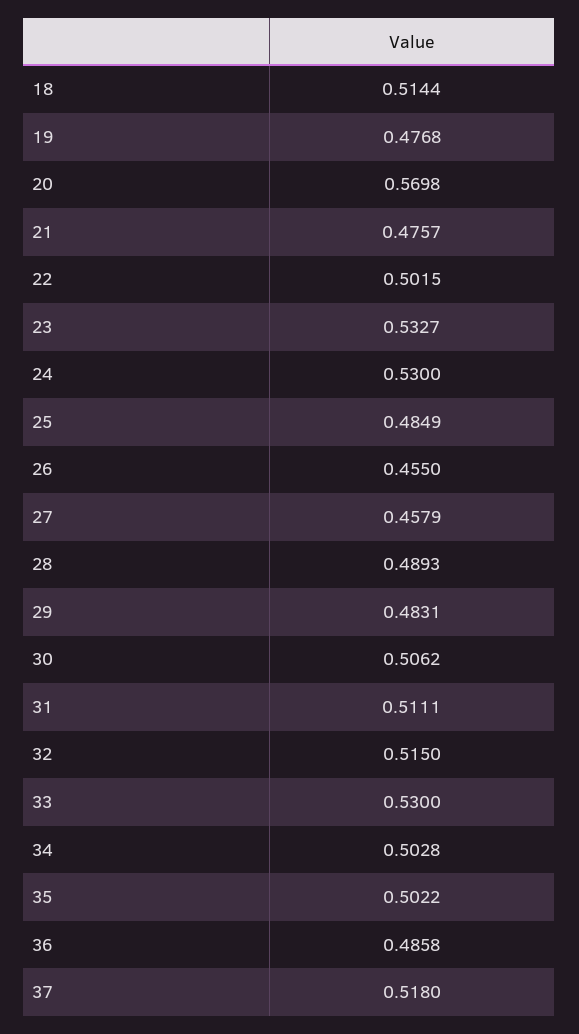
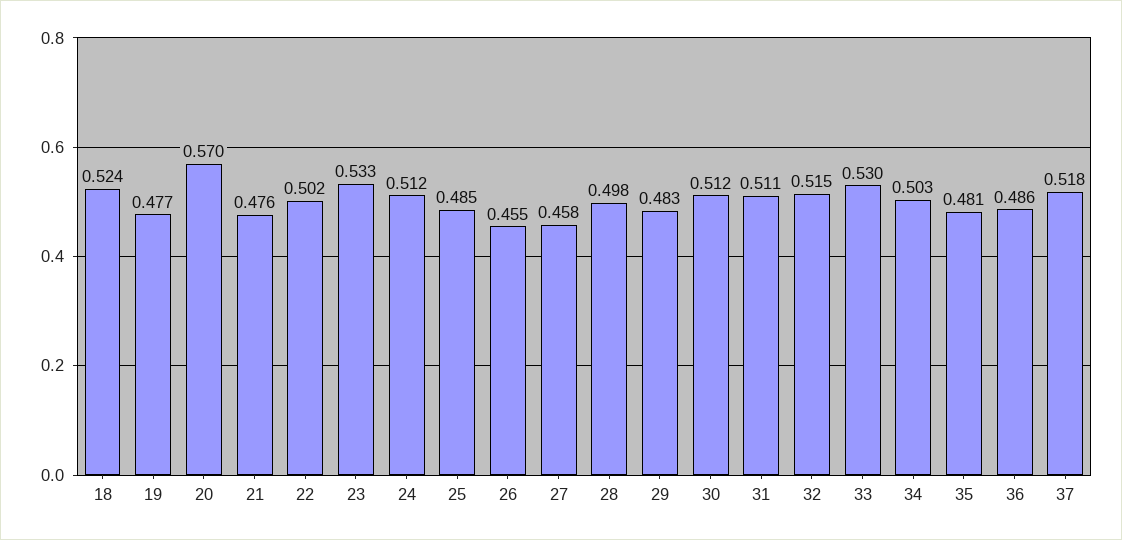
18: 0.5144 -> 0.524
24: 0.53 -> 0.512
28: 0.4893 -> 0.498
30: 0.5062 -> 0.512
35: 0.5022 -> 0.481

